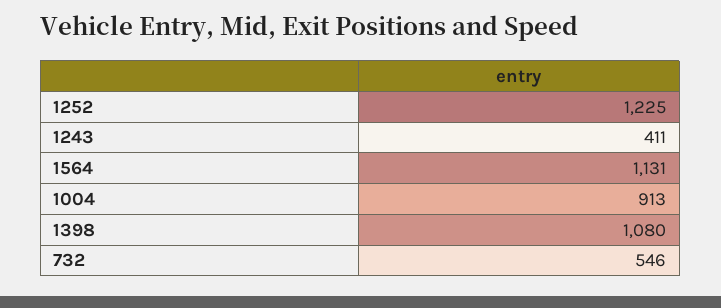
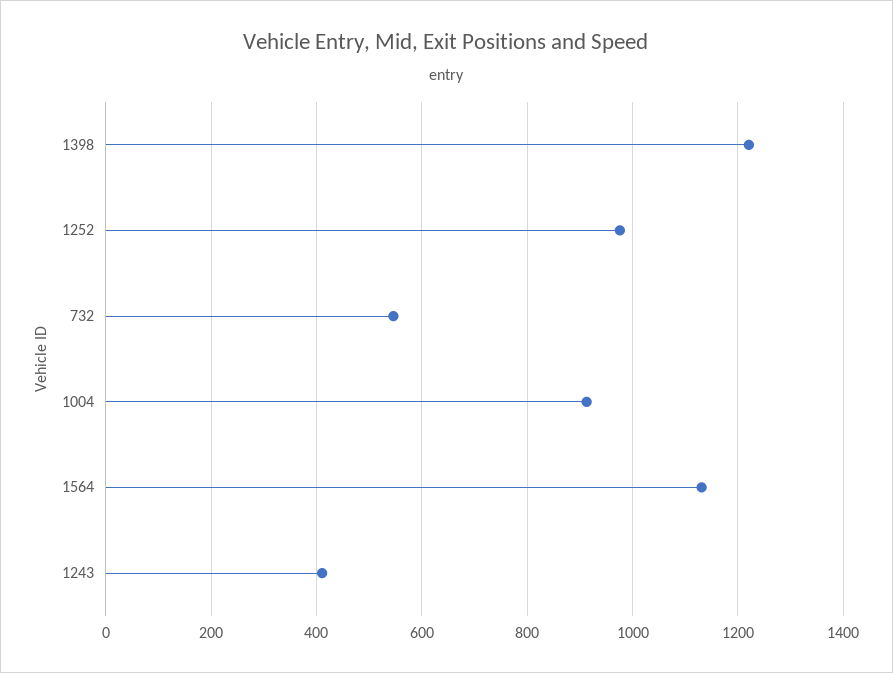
1252: 1225 -> 980
1398: 1080 -> 1220

